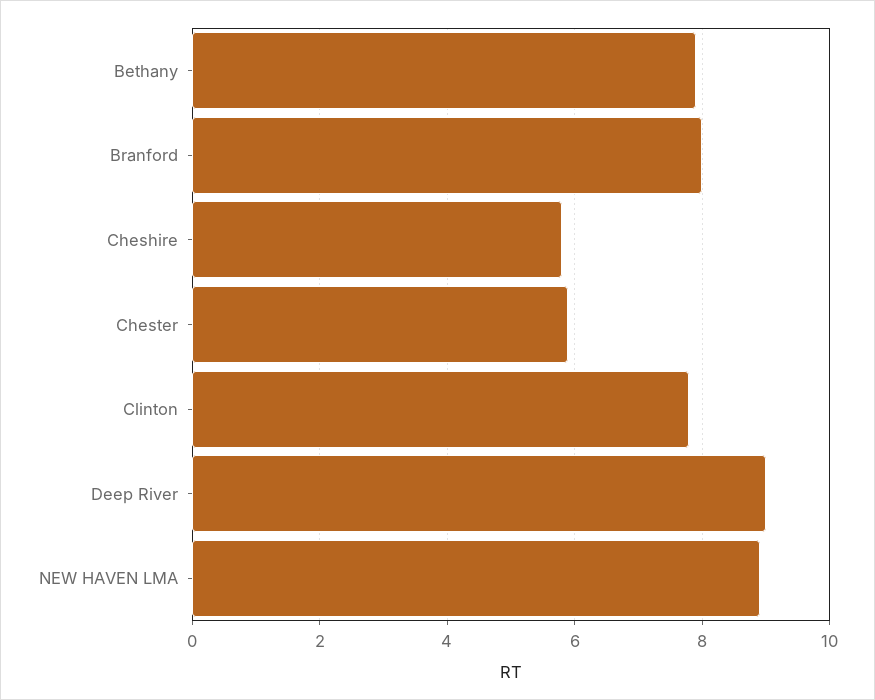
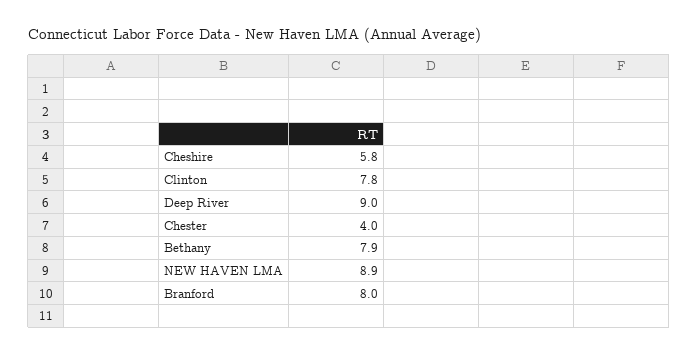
Chester: 6 -> 4

